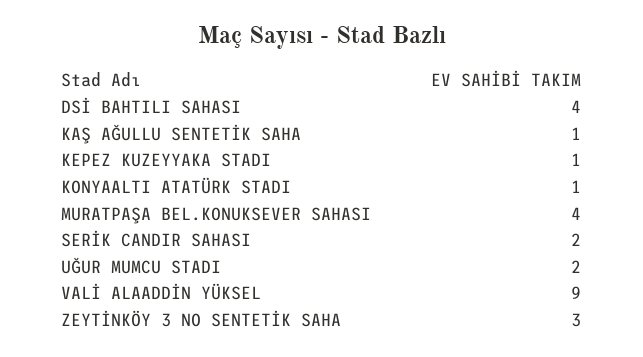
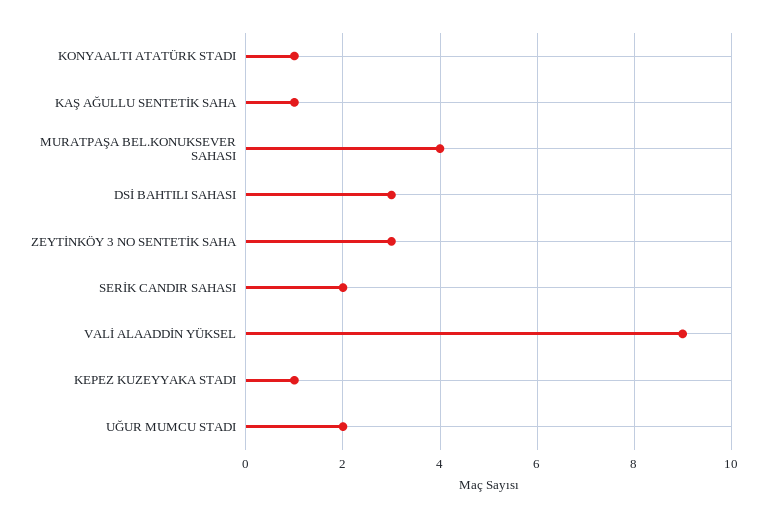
DSİ BAHTILI SAHASI: 4 -> 3

